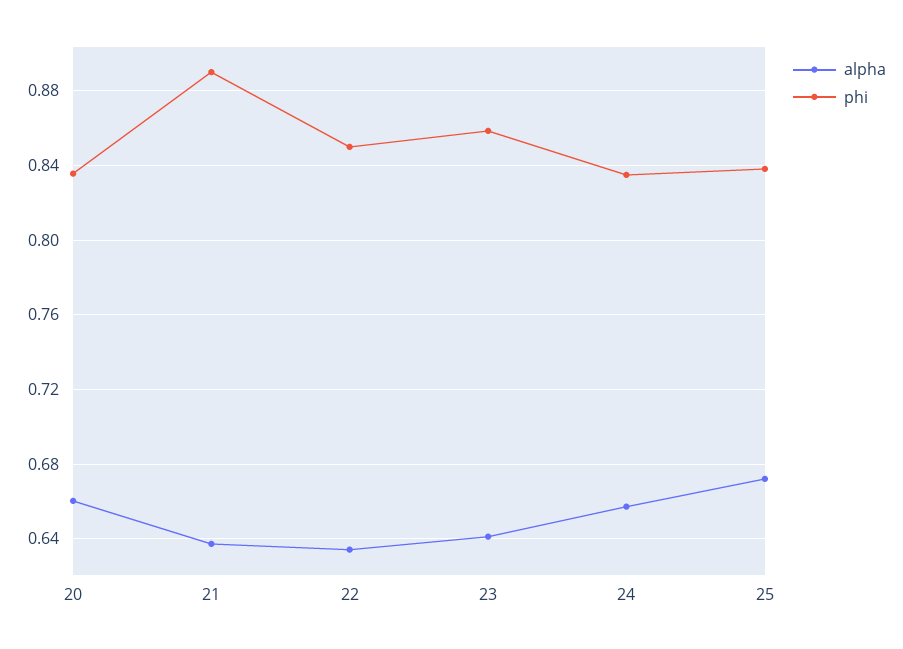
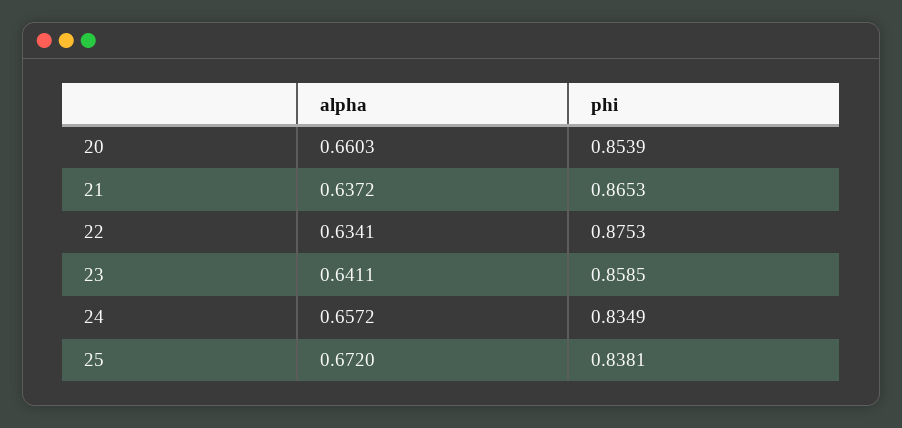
phi, 20: 0.835 -> 0.8539
phi, 21: 0.89 -> 0.8653
phi, 22: 0.85 -> 0.8753

